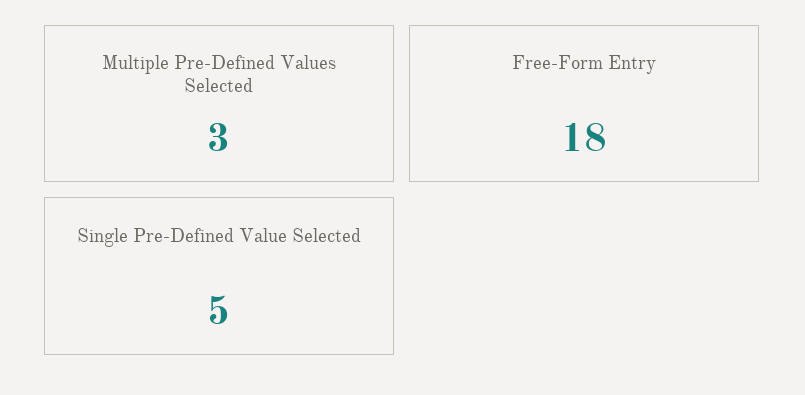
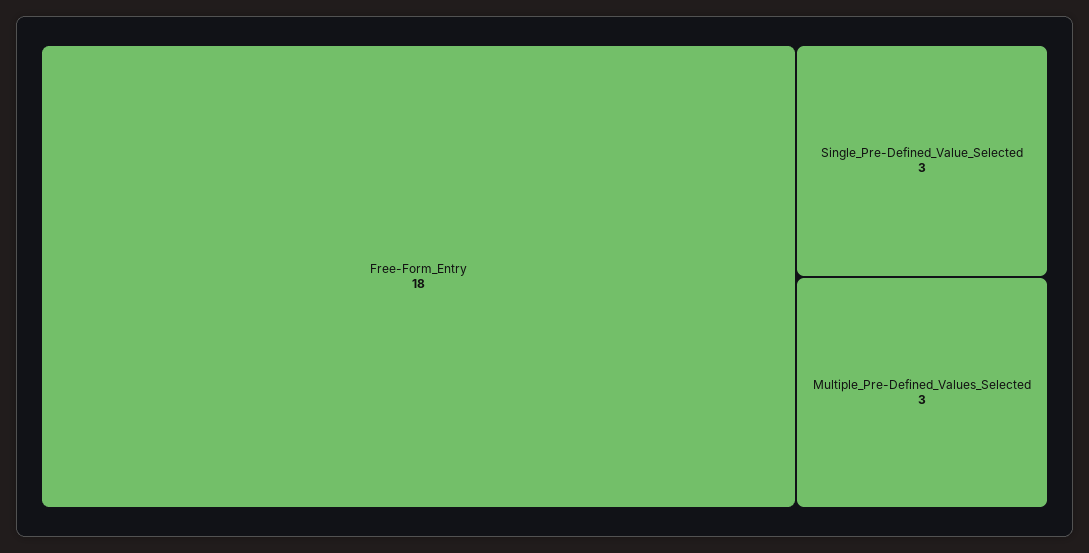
Single Pre-Defined Value Selected: 5 -> 3

